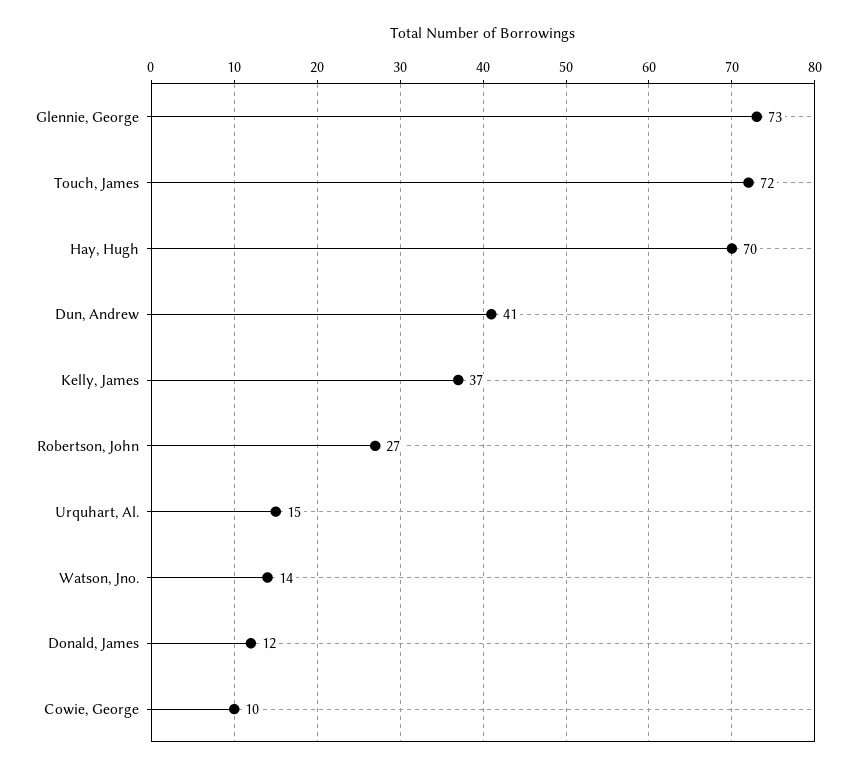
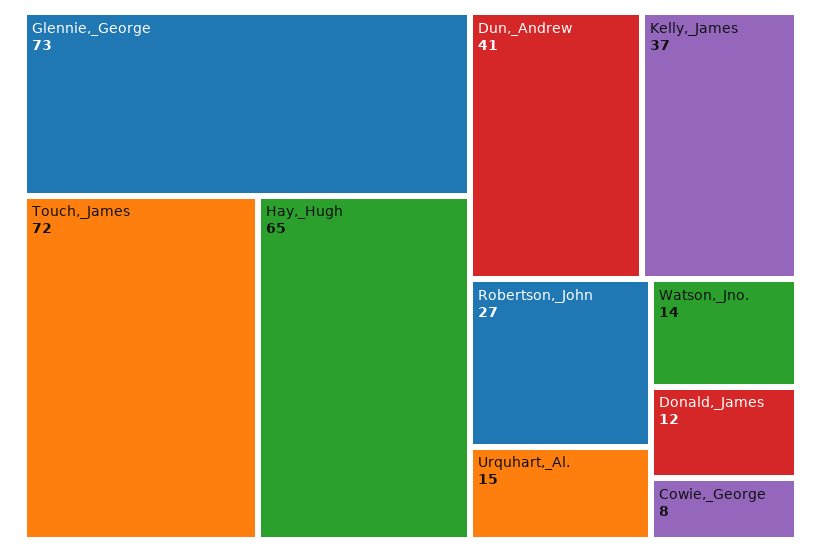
Hay, Hugh: 70 -> 65
Cowie, George: 10 -> 8

